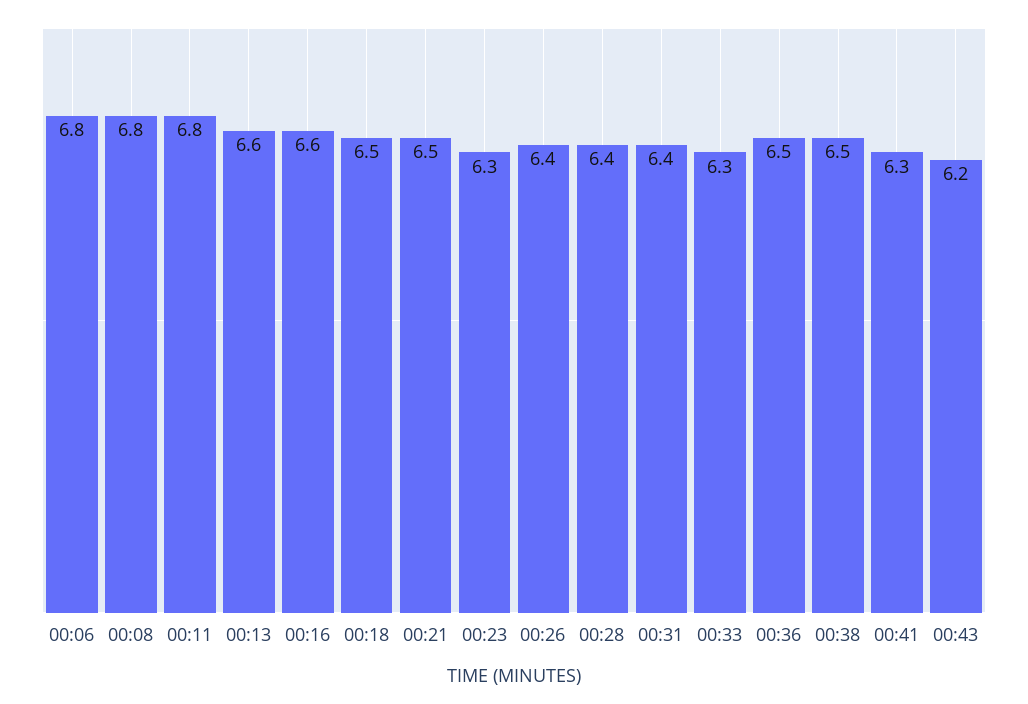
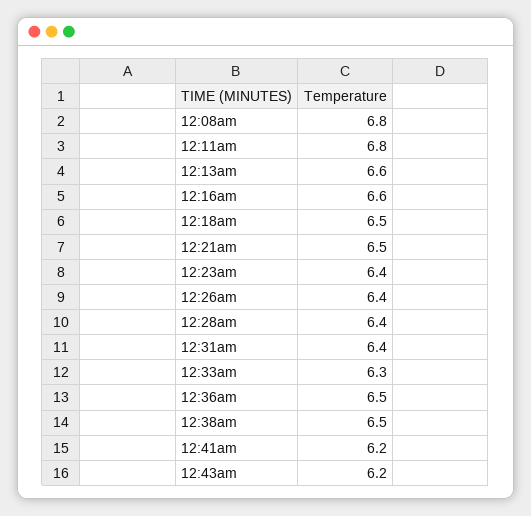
00:06: 6.8 -> none
00:23: 6.3 -> 6.4
00:41: 6.3 -> 6.2

